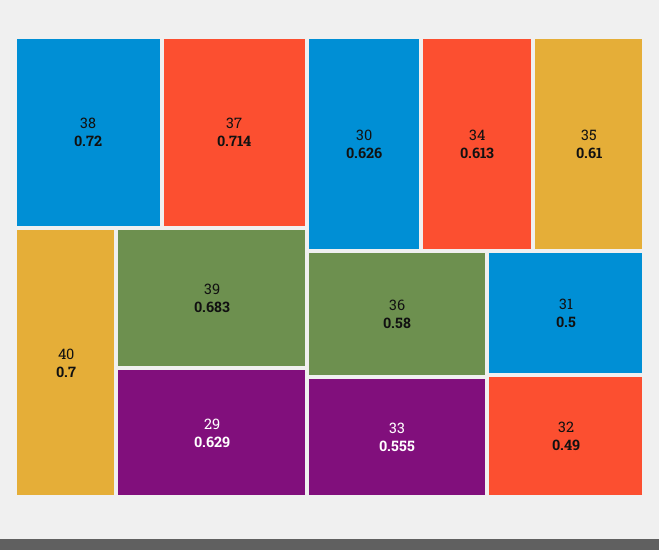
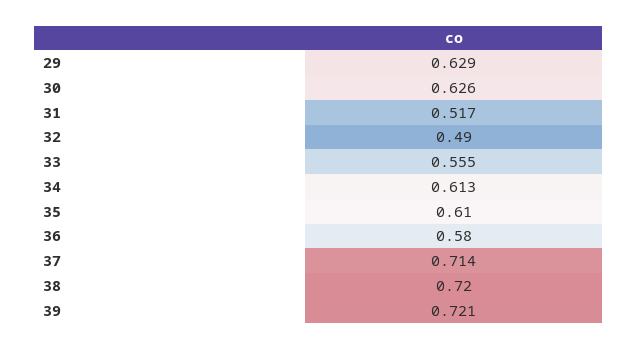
40: 0.7 -> none
39: 0.683 -> 0.721
31: 0.5 -> 0.517

